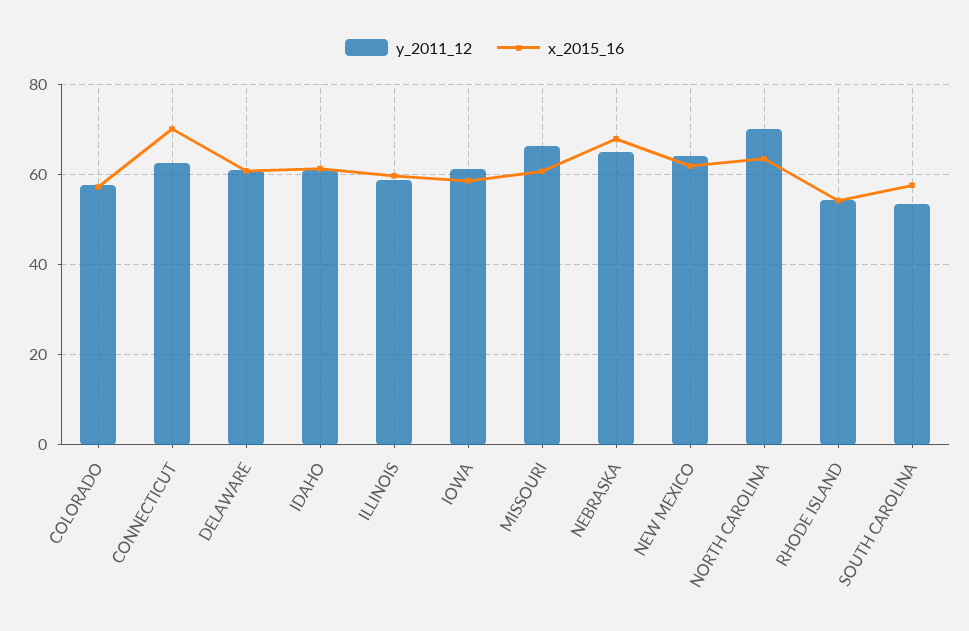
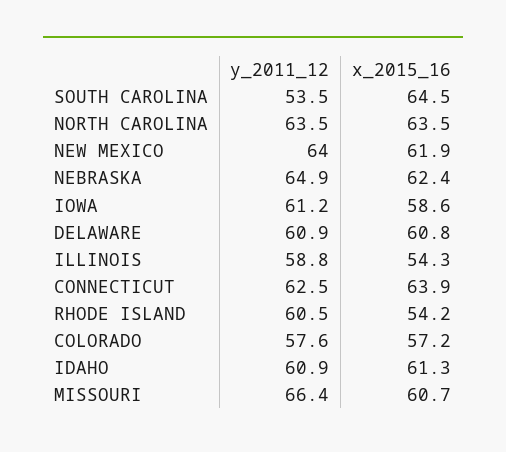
x_2015_16, CONNECTICUT: 70 -> 63.9
x_2015_16, ILLINOIS: 60 -> 54.3
x_2015_16, NEBRASKA: 68 -> 62.4
y_2011_12, NORTH CAROLINA: 70 -> 63.5
y_2011_12, RHODE ISLAND: 54 -> 60.5
x_2015_16, SOUTH CAROLINA: 58 -> 64.5

